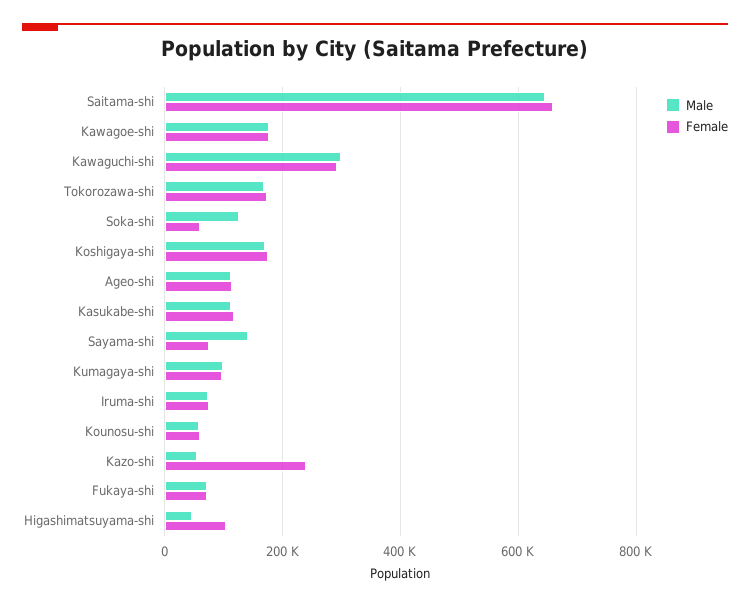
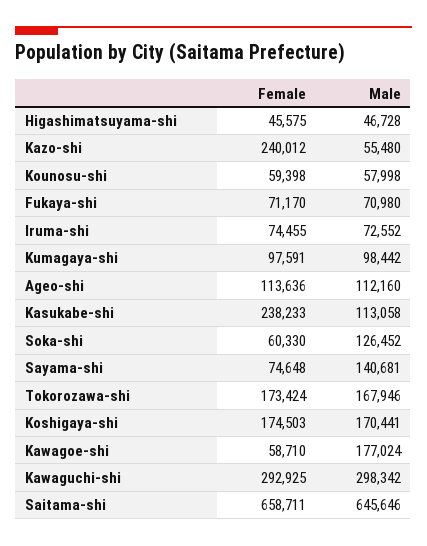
Female, Kawagoe-shi: 180000 -> 58710
Female, Kasukabe-shi: 120000 -> 238233
Female, Higashimatsuyama-shi: 100000 -> 45575

